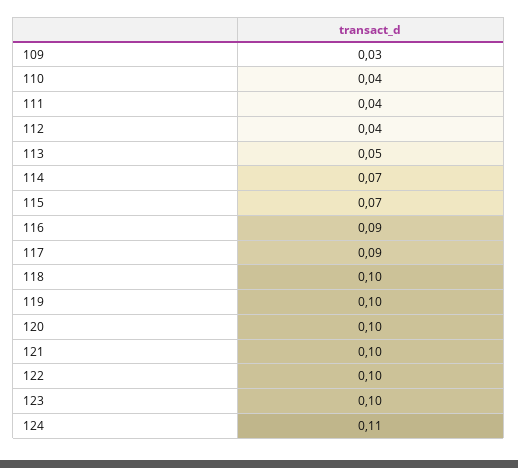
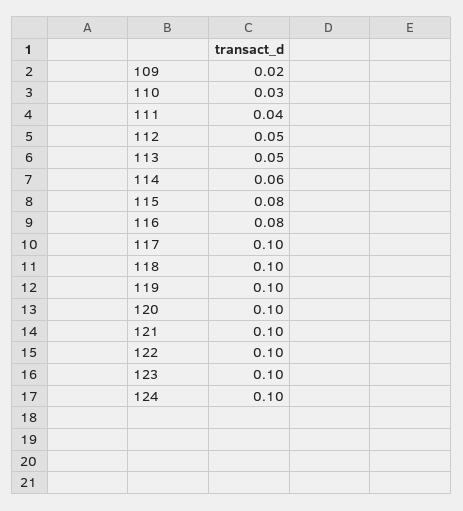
109: 0.03 -> 0.02
110: 0.04 -> 0.03
112: 0.04 -> 0.05
114: 0.07 -> 0.06
115: 0.07 -> 0.08
116: 0.09 -> 0.08
117: 0.09 -> 0.1
124: 0.11 -> 0.1

